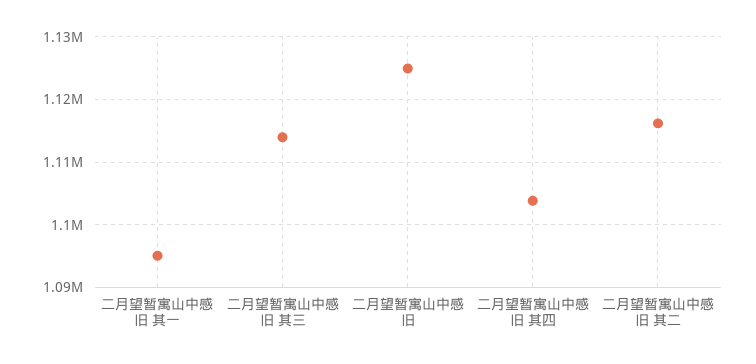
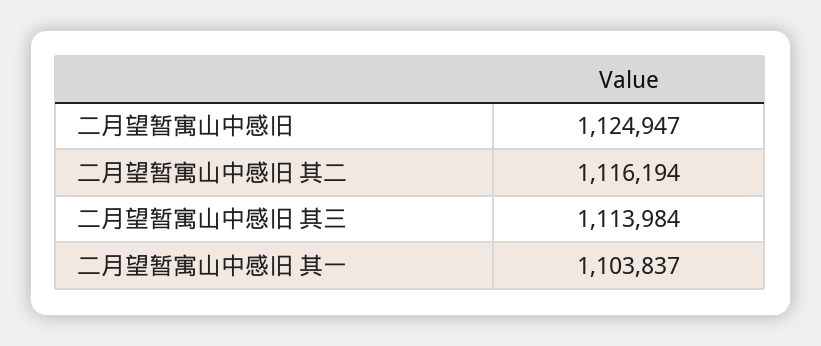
二月望暂寓山中感旧 其一: 1095000 -> 1103837
二月望暂寓山中感旧 其四: 1104000 -> none

